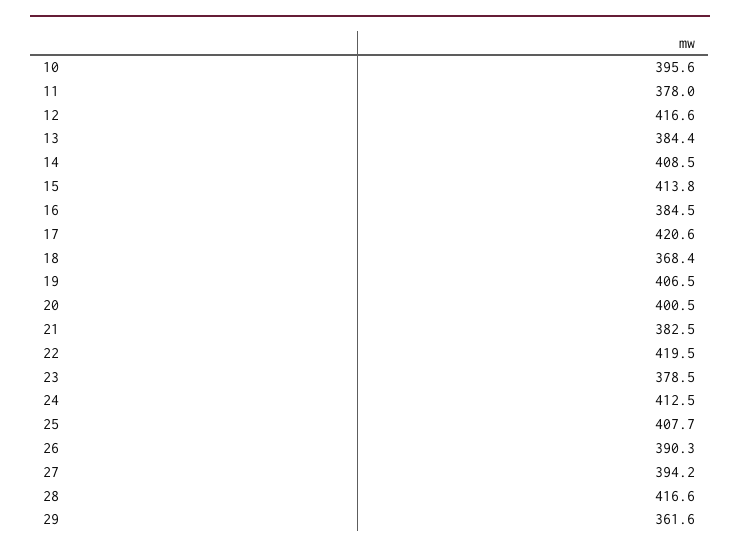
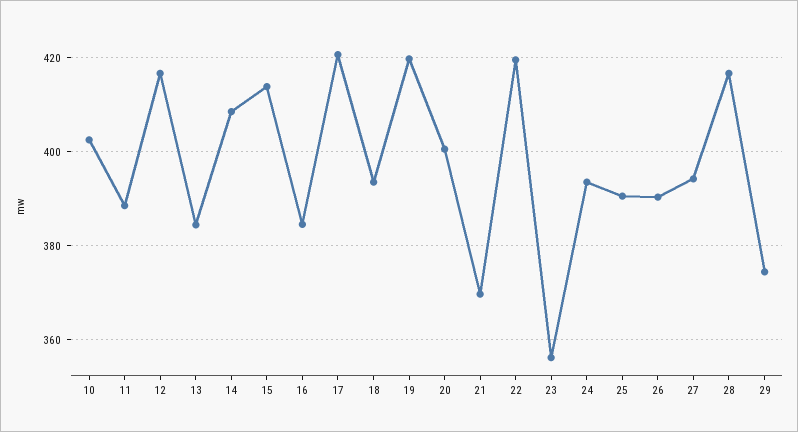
10: 395.6 -> 402
11: 378 -> 388
18: 368.4 -> 394
19: 406.5 -> 420
21: 382.5 -> 370
23: 378.5 -> 356
24: 412.5 -> 394
25: 407.7 -> 390
29: 361.6 -> 374

